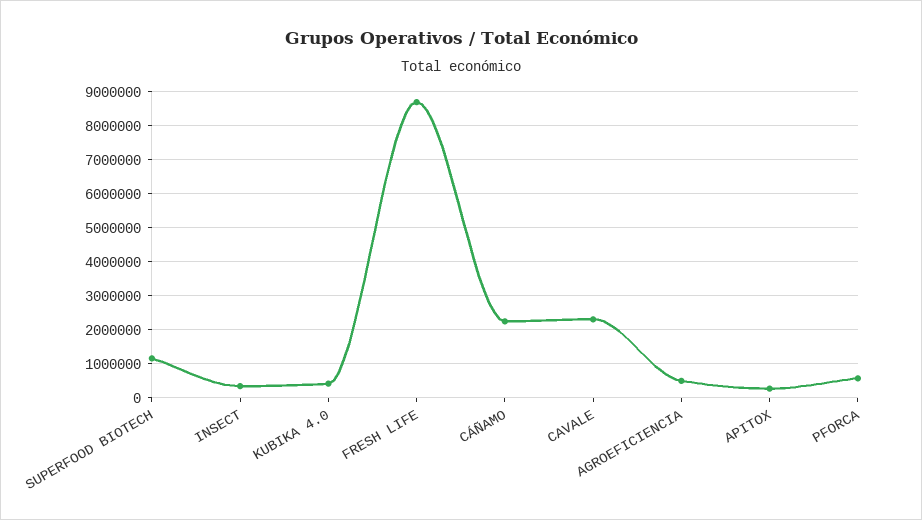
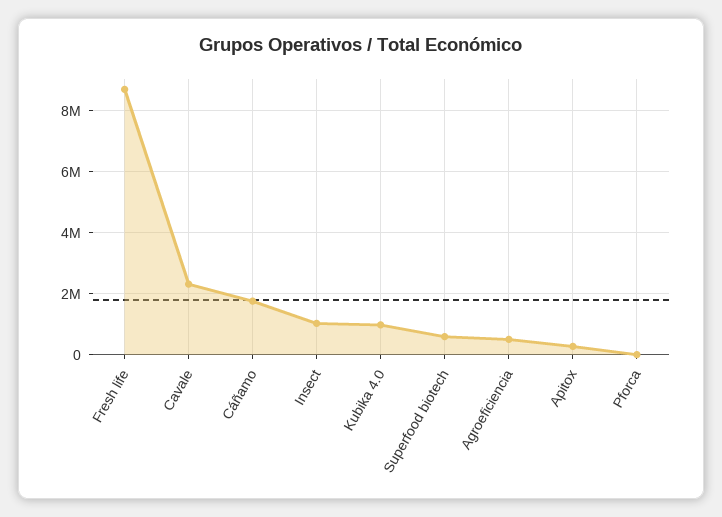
SUPERFOOD BIOTECH: 1200000 -> 600000
INSECT: 400000 -> 1000000
KUBIKA 4.0: 400000 -> 1000000
CÁÑAMO: 2200000 -> 1800000
PFORCA: 600000 -> 0

